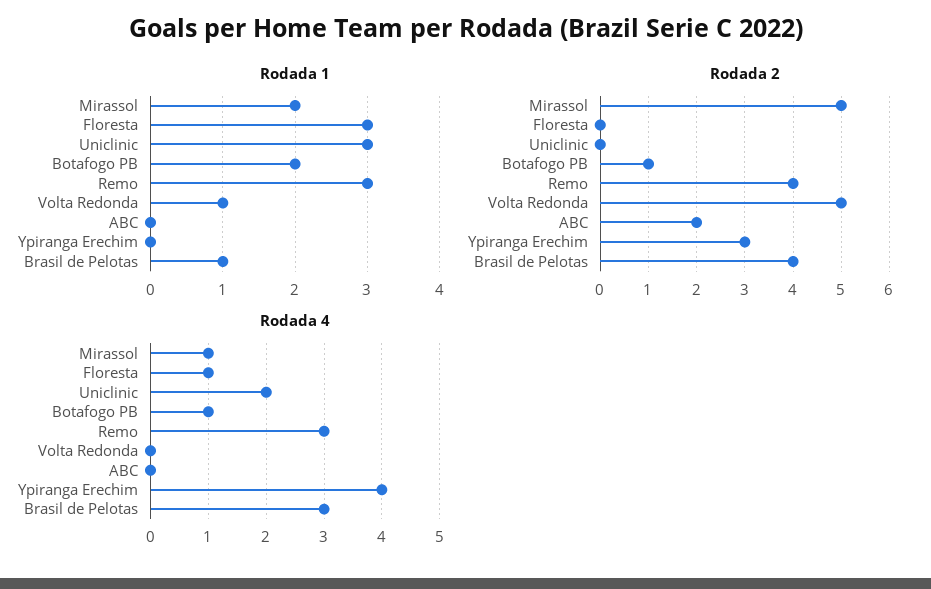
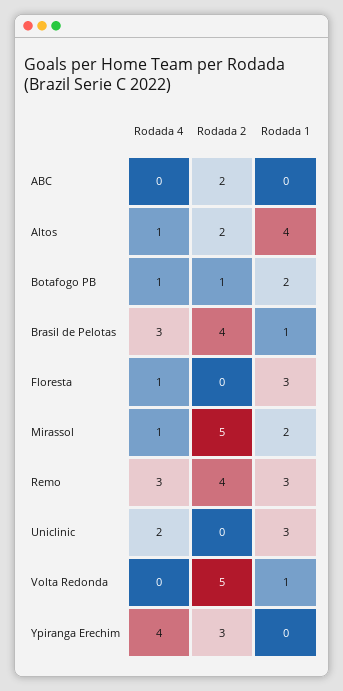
Rodada 4, Altos: none -> 1
Rodada 2, Altos: none -> 2
Rodada 1, Altos: none -> 4

